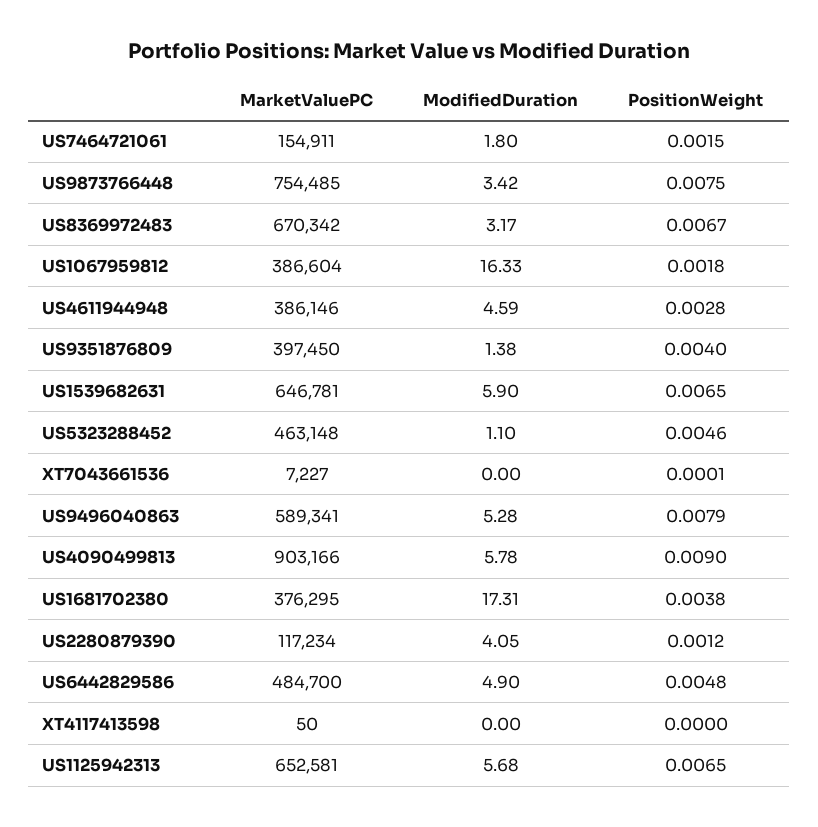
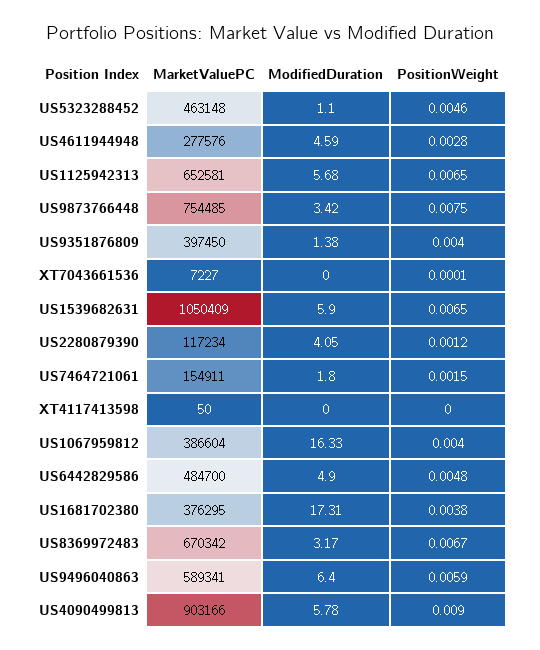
PositionWeight, US1067959812: 0.0018 -> 0.004
MarketValuePC, US4611944948: 386146 -> 277576
MarketValuePC, US1539682631: 646781 -> 1050409
ModifiedDuration, US9496040863: 5.28 -> 6.4
PositionWeight, US9496040863: 0.0079 -> 0.0059

